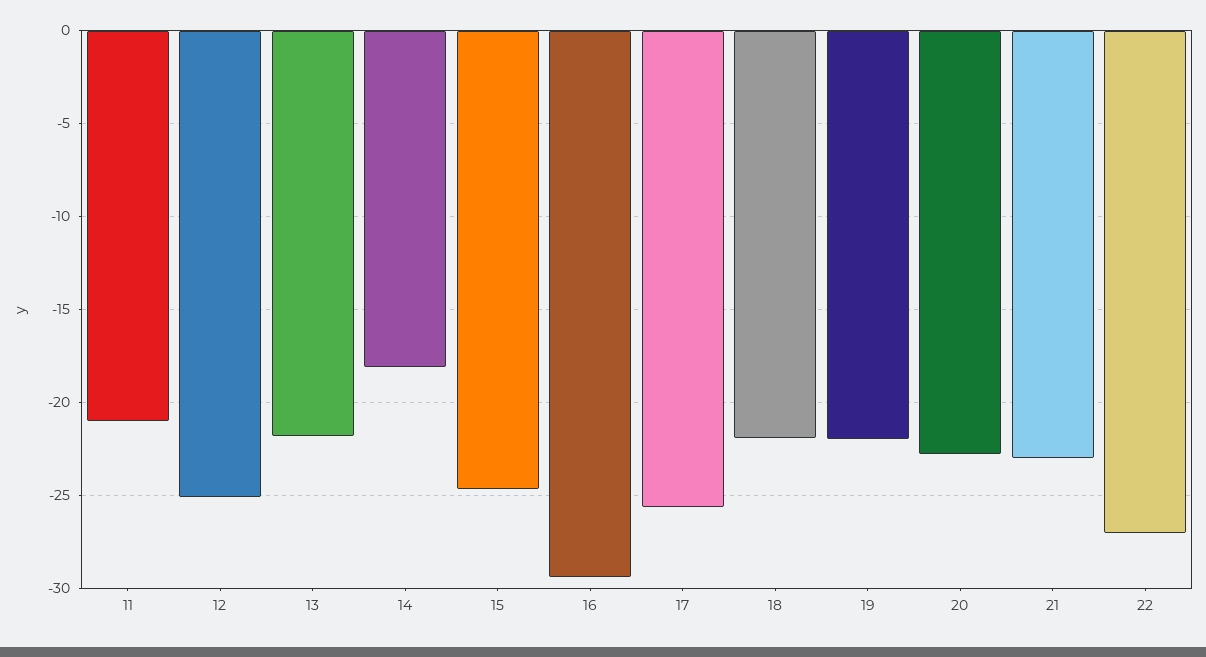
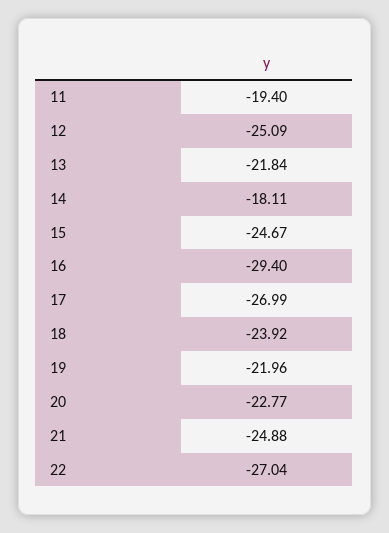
11: -21 -> -19.4
17: -25.5 -> -26.99
18: -22 -> -23.92
21: -23 -> -24.88

